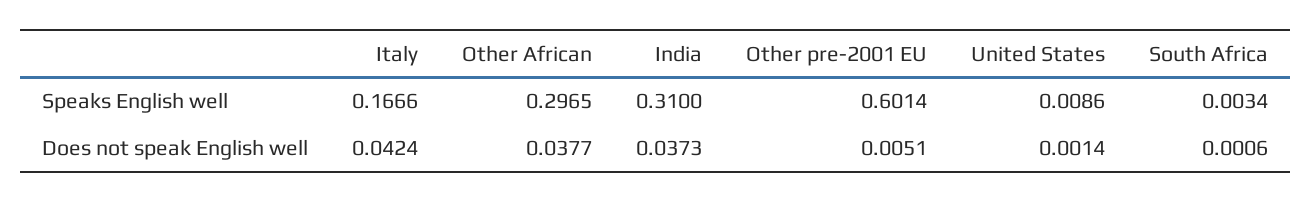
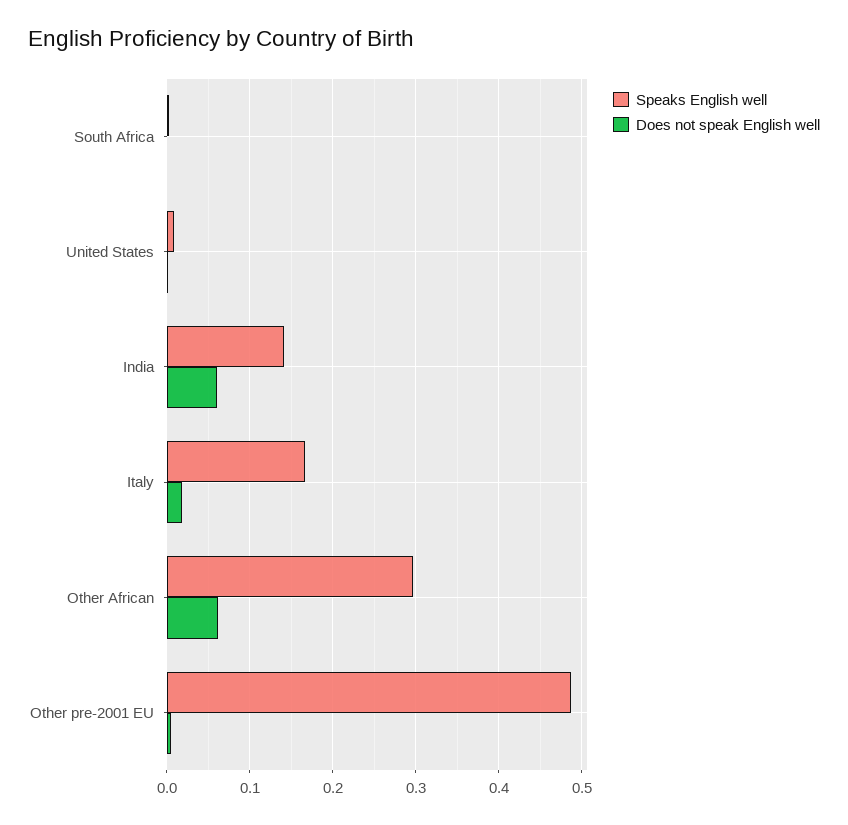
Speaks English well, India: 0.31 -> 0.14
Speaks English well, Other pre-2001 EU: 0.6014 -> 0.49
Does not speak English well, Italy: 0.0424 -> 0.02
Does not speak English well, Other African: 0.0377 -> 0.06
Does not speak English well, India: 0.0373 -> 0.06

